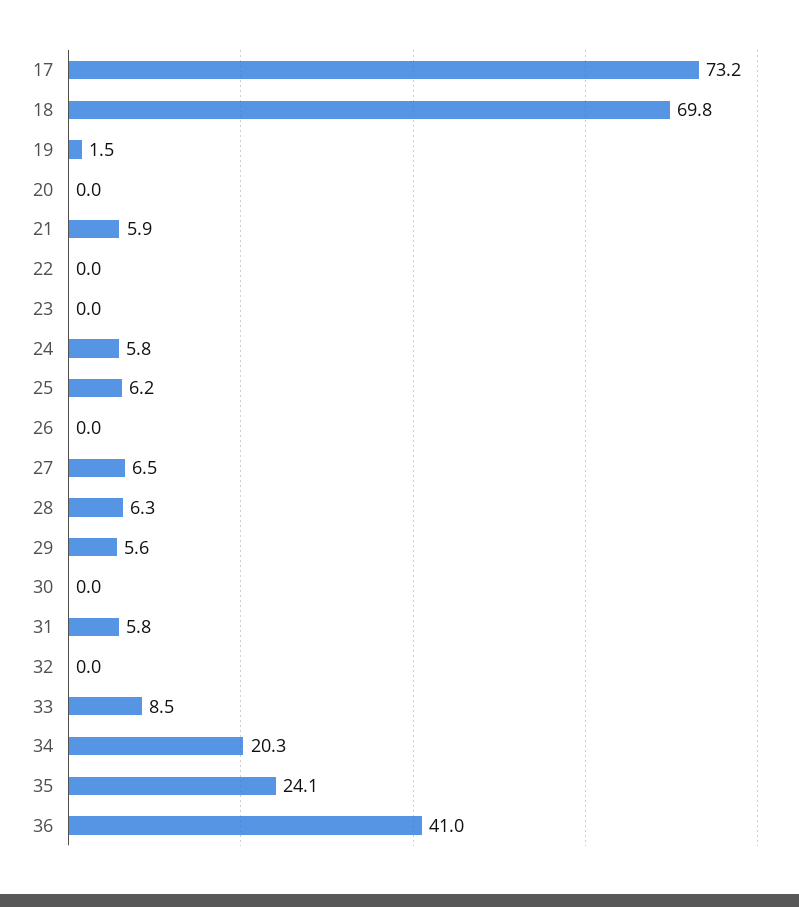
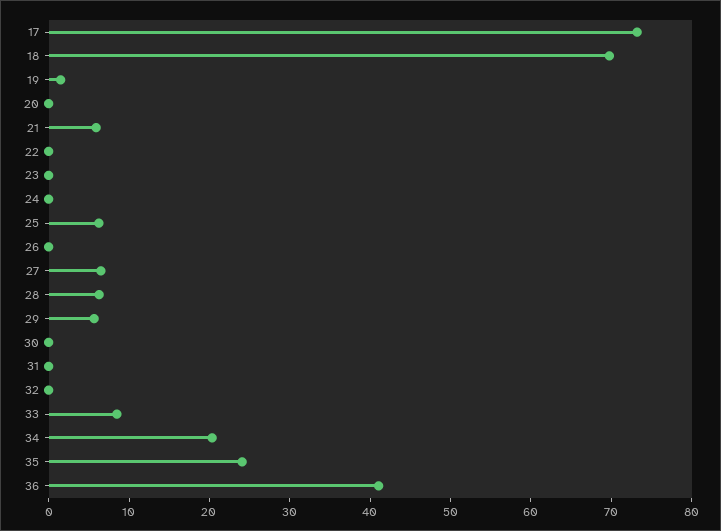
24: 5.8 -> 0
31: 5.8 -> 0

